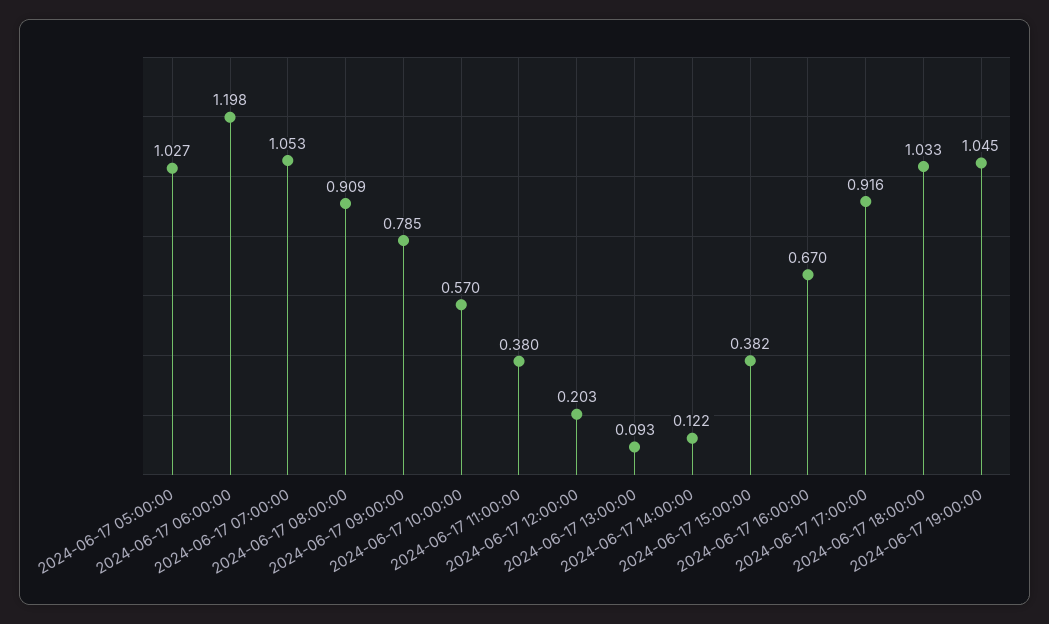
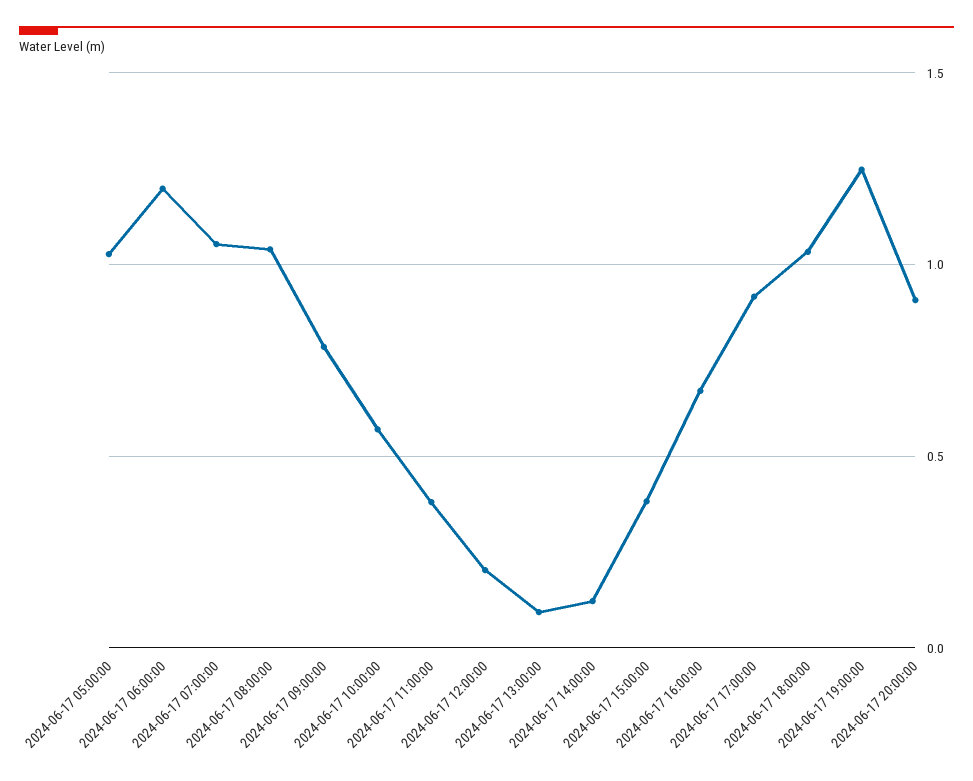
2024-06-17 08:00:00: 0.909 -> 1.05
2024-06-17 19:00:00: 1.045 -> 1.25
2024-06-17 20:00:00: none -> 0.9

